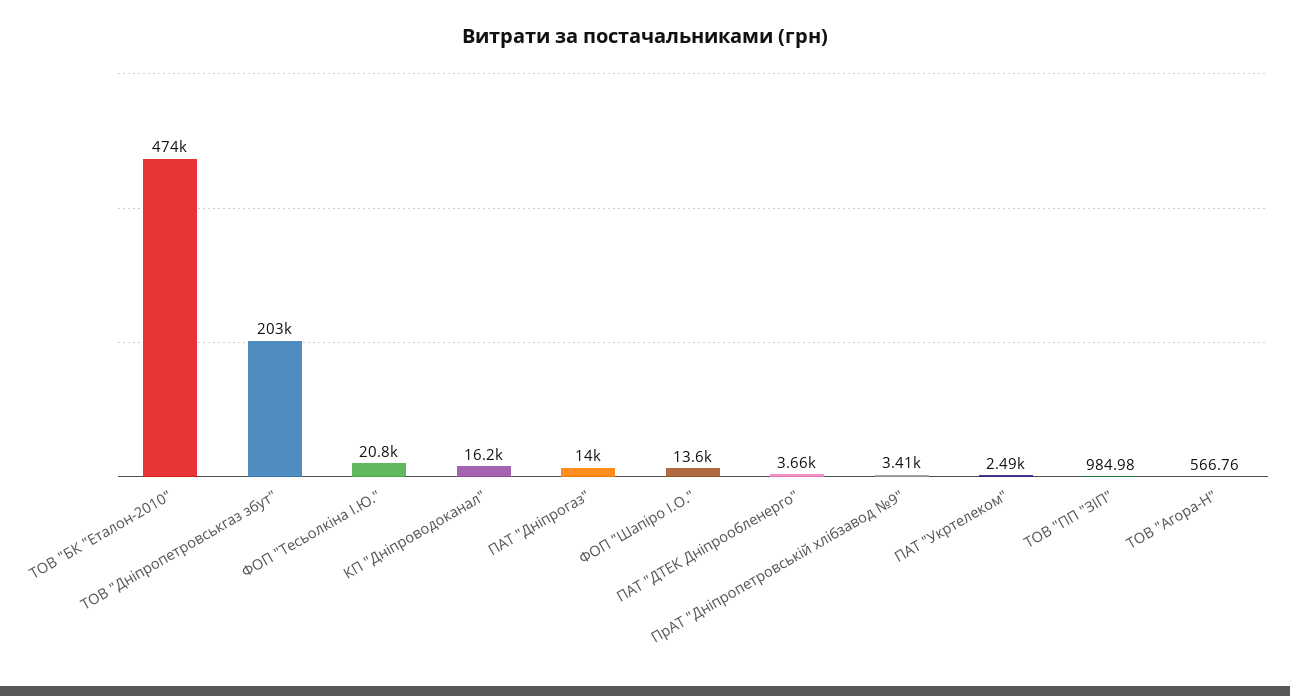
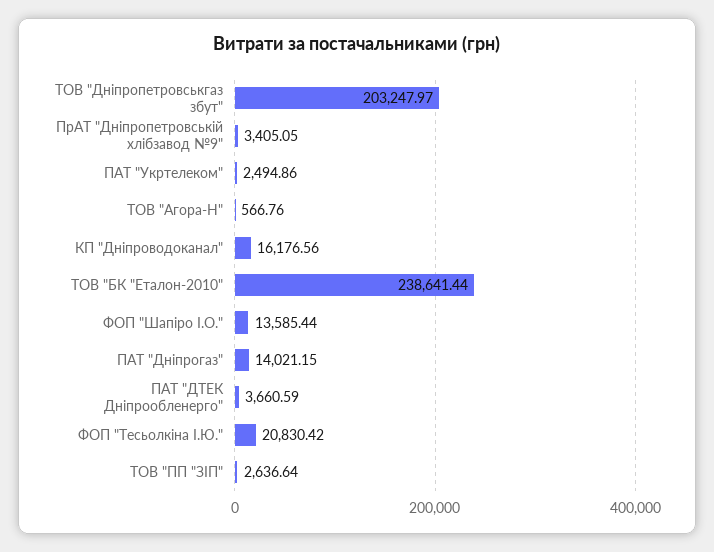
ТОВ "БК "Еталон-2010": 474000 -> 238641.44
ТОВ "ПП "ЗІП": 984.98 -> 2636.64

